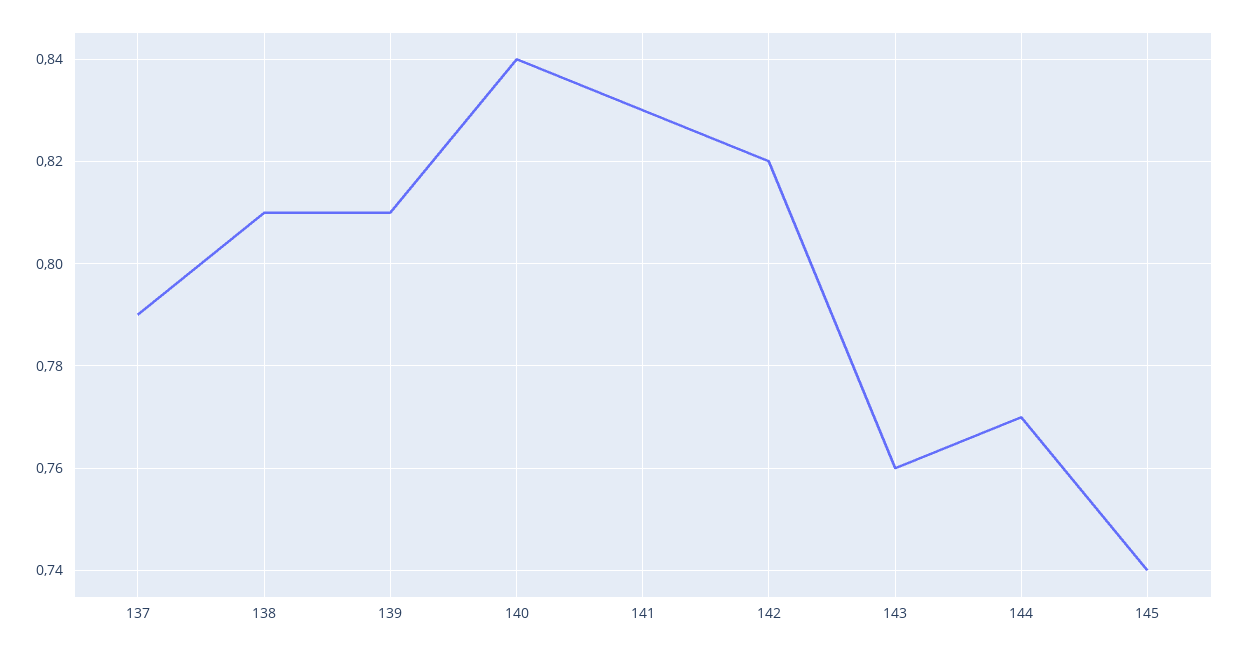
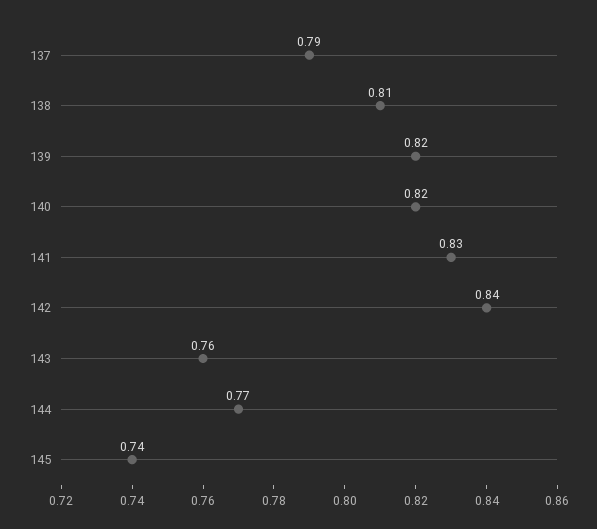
139: 0.81 -> 0.82
140: 0.84 -> 0.82
142: 0.82 -> 0.84

